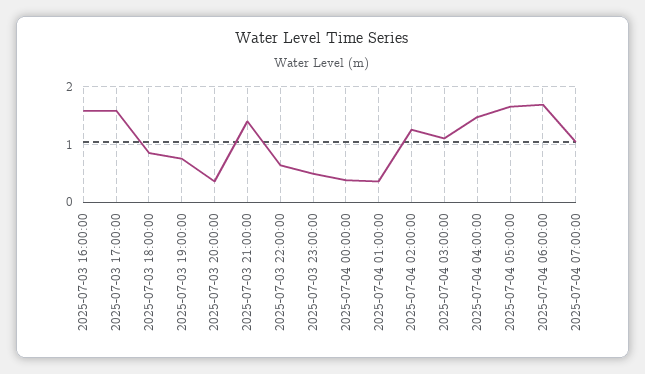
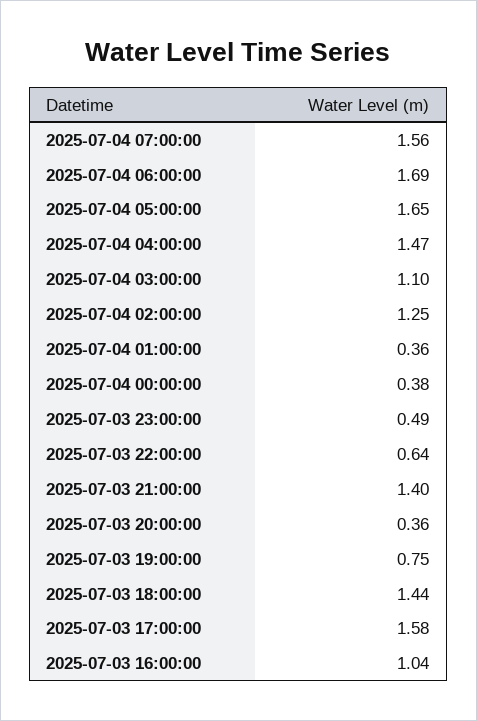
2025-07-03 16:00:00: 1.6 -> 1.04
2025-07-03 18:00:00: 0.8 -> 1.44
2025-07-04 07:00:00: 1 -> 1.56

